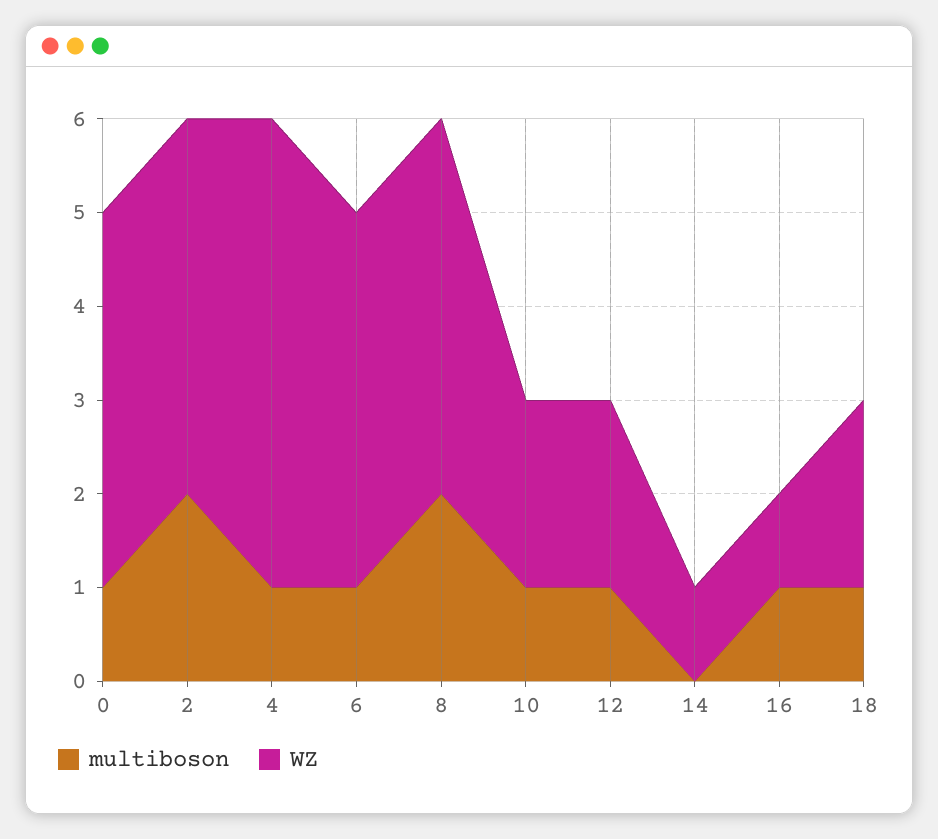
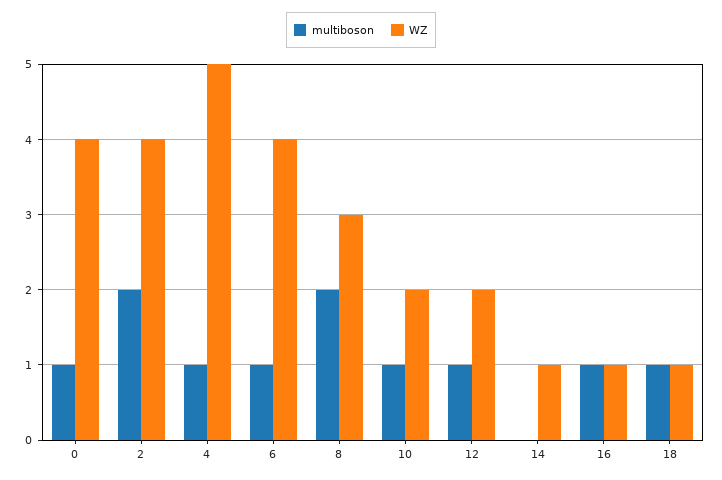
WZ, 8: 4 -> 3
WZ, 18: 2 -> 1

